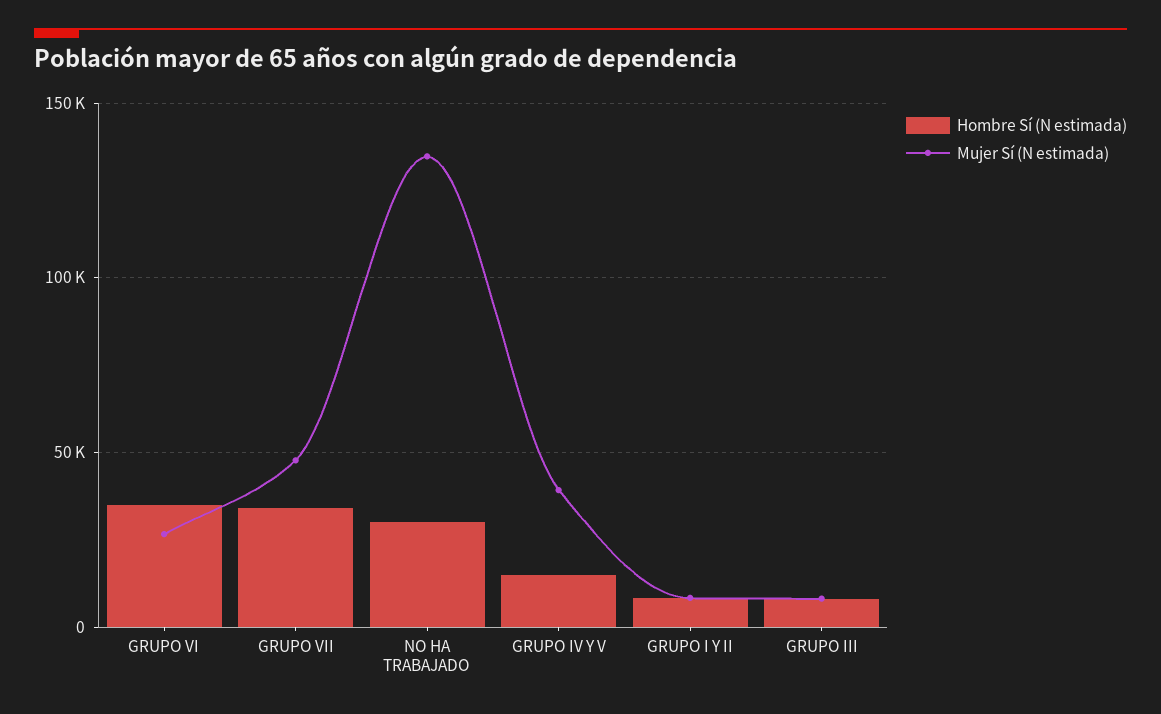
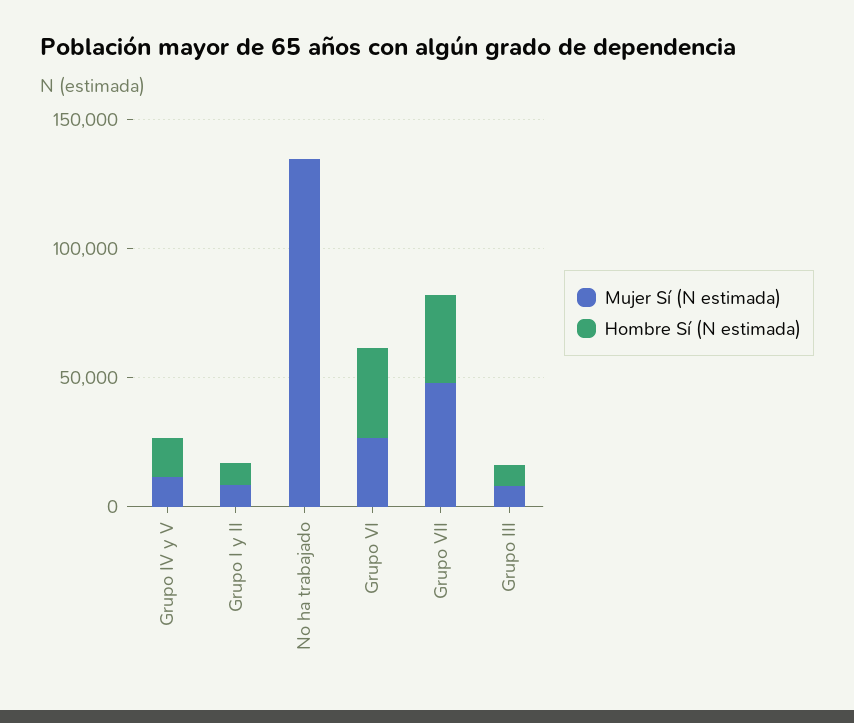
Hombre Sí (N estimada), NO HA TRABAJADO: 30000 -> 0
Mujer Sí (N estimada), GRUPO IV Y V: 40000 -> 10000

